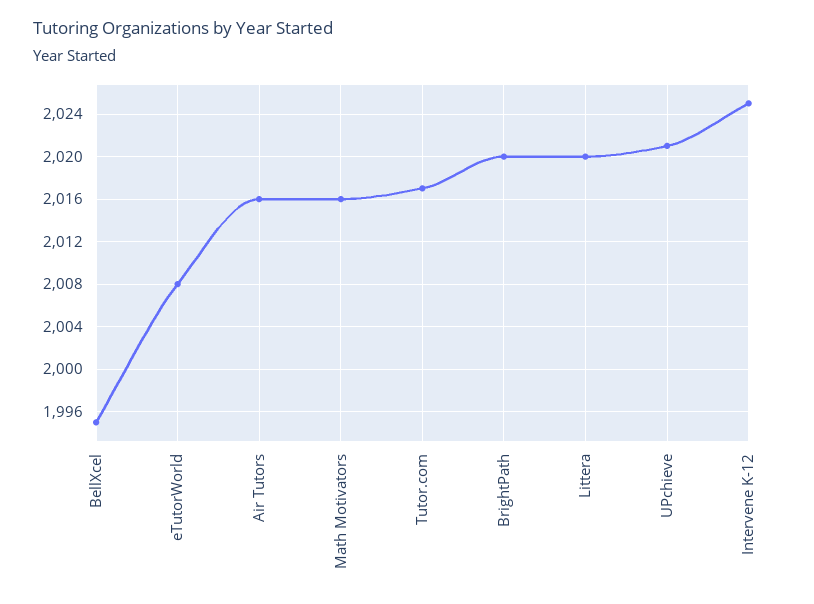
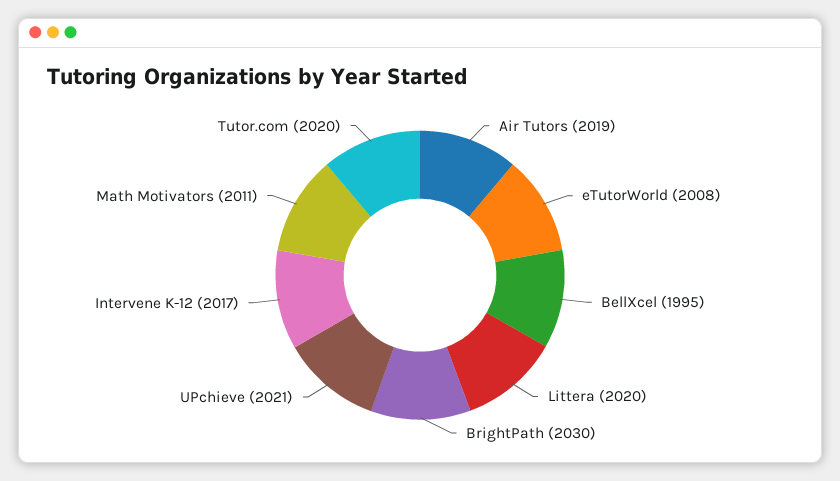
Air Tutors: 2016 -> 2019
Math Motivators: 2016 -> 2011
Tutor.com: 2017 -> 2020
BrightPath: 2020 -> 2030
Intervene K-12: 2025 -> 2017

